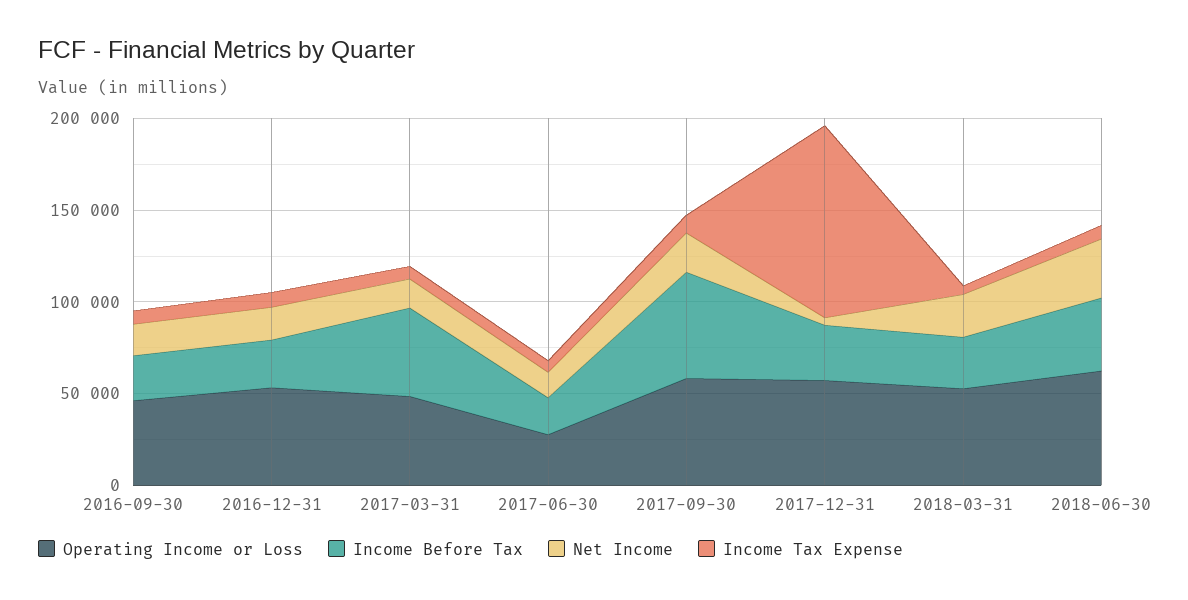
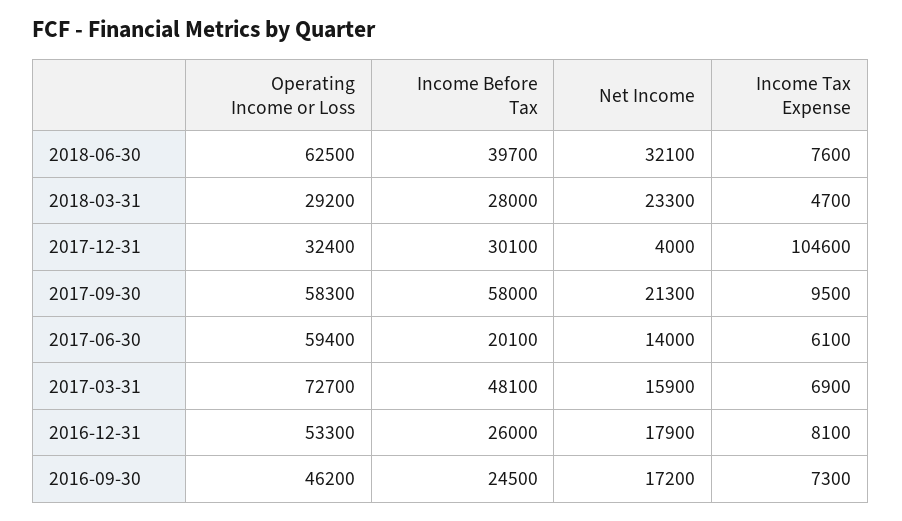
Operating Income or Loss, 2017-03-31: 50000 -> 72700
Operating Income or Loss, 2017-06-30: 30000 -> 59400
Operating Income or Loss, 2017-12-31: 60000 -> 32400
Operating Income or Loss, 2018-03-31: 50000 -> 29200

